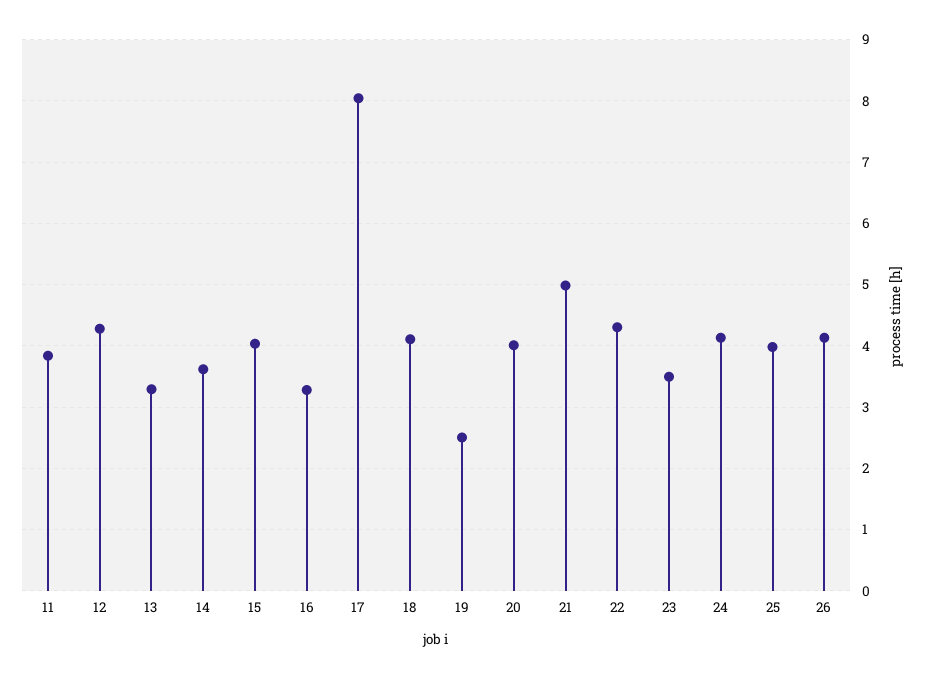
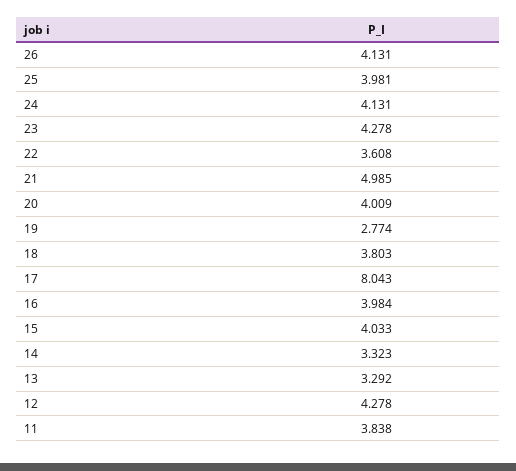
14: 3.6 -> 3.323
16: 3.3 -> 3.984
18: 4.1 -> 3.803
19: 2.5 -> 2.774
22: 4.3 -> 3.608
23: 3.5 -> 4.278

